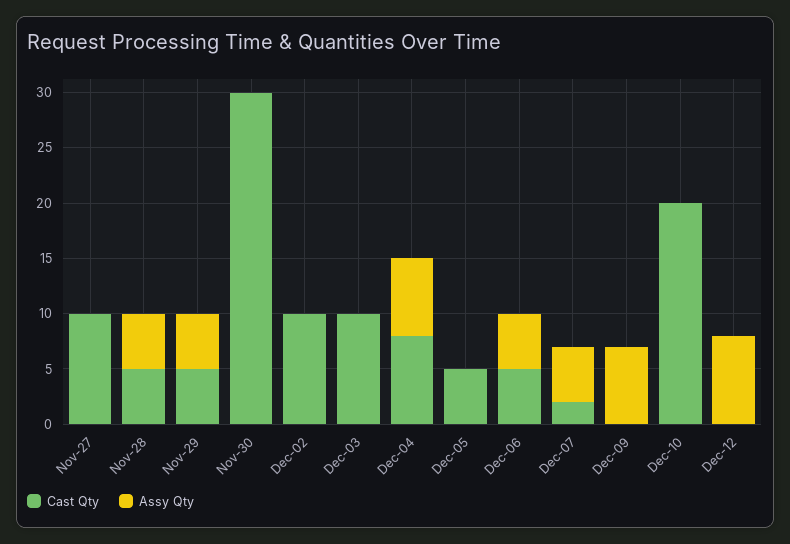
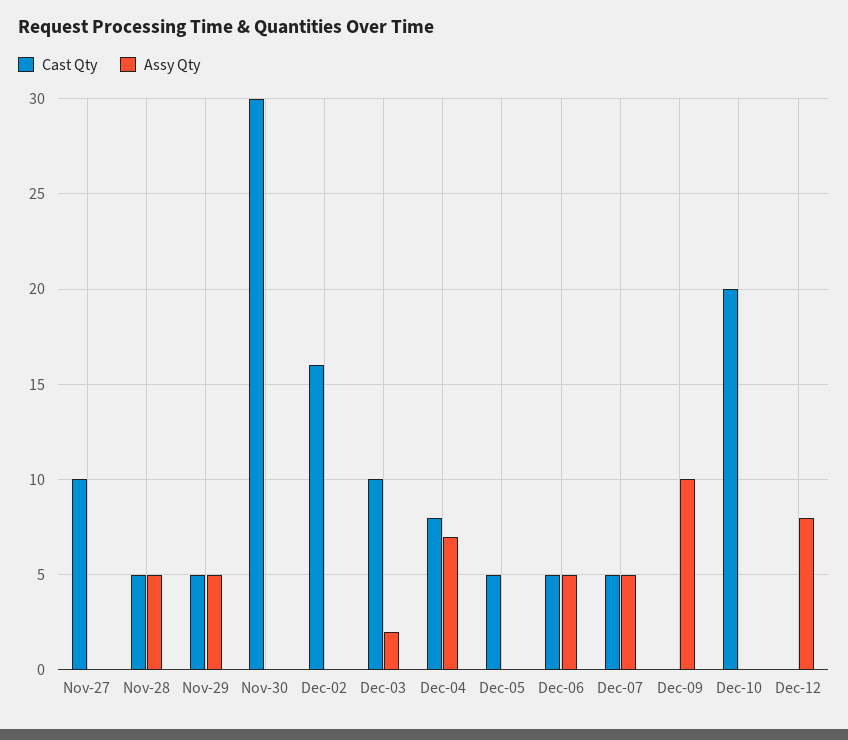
Cast Qty, Dec-02: 10 -> 16
Assy Qty, Dec-03: 0 -> 2
Cast Qty, Dec-07: 2 -> 5
Assy Qty, Dec-09: 7 -> 10

